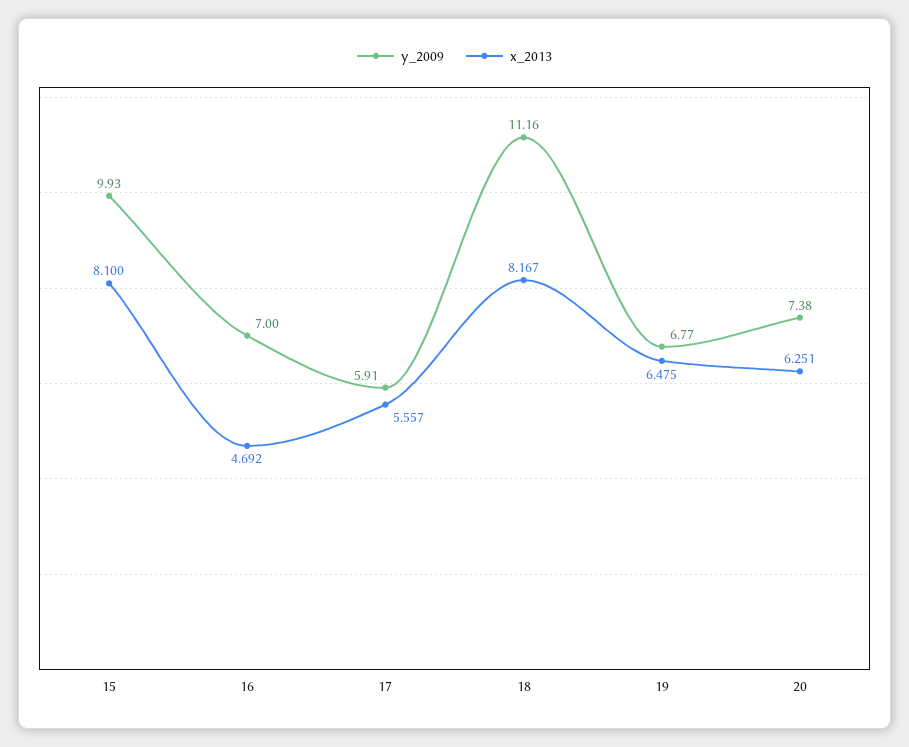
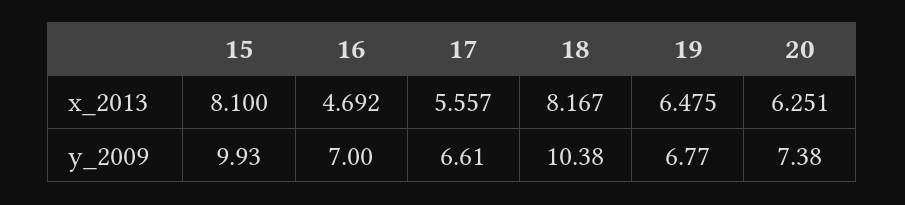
y_2009, 17: 5.91 -> 6.61
y_2009, 18: 11.16 -> 10.38

